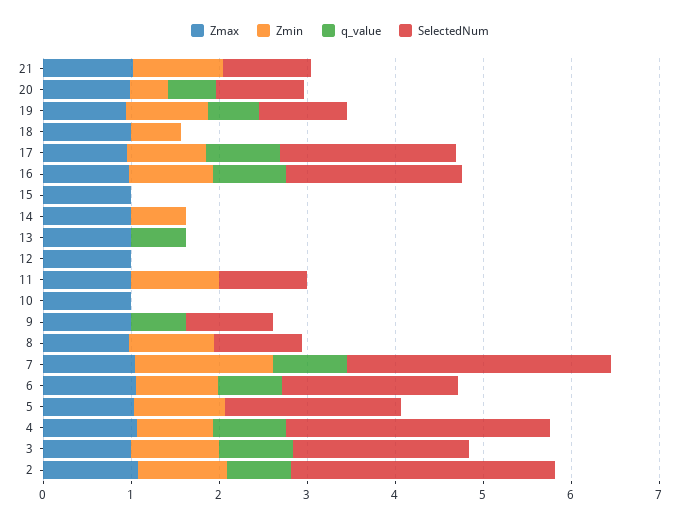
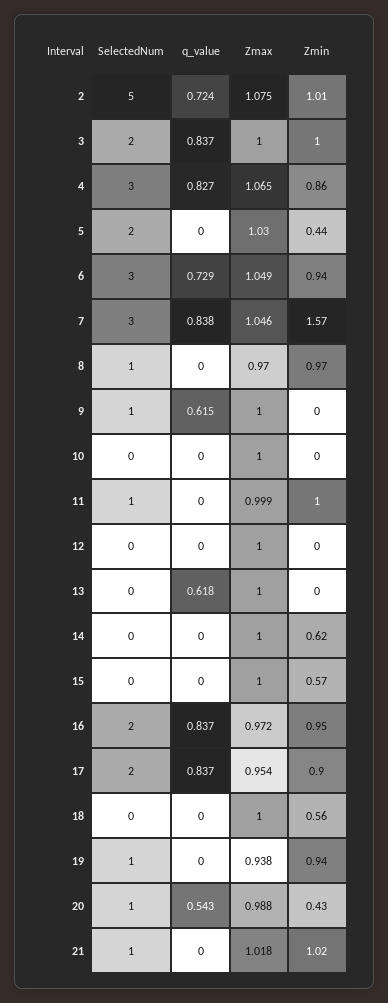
q_value, 19: 0.6 -> 0
Zmin, 15: 0 -> 0.57
SelectedNum, 6: 2 -> 3
Zmin, 5: 1 -> 0.44
SelectedNum, 2: 3 -> 5

